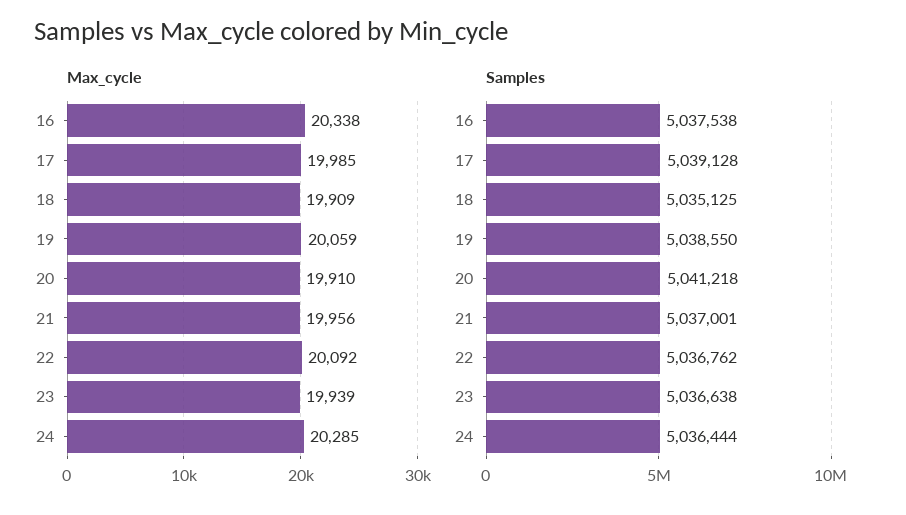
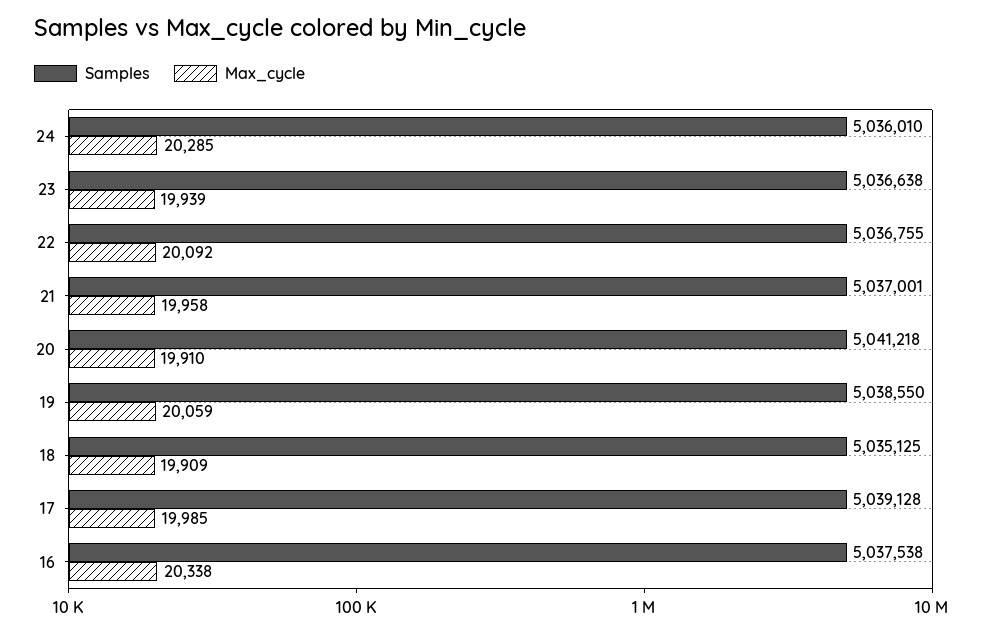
Max_cycle, 21: 19956 -> 19958
Samples, 22: 5036762 -> 5036755
Samples, 24: 5036444 -> 5036010

